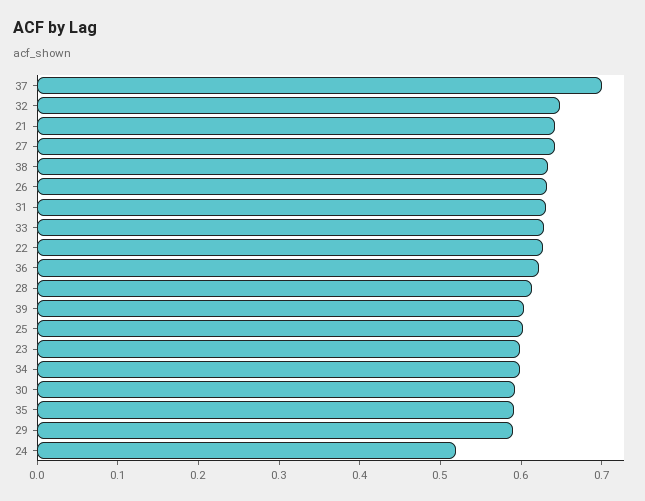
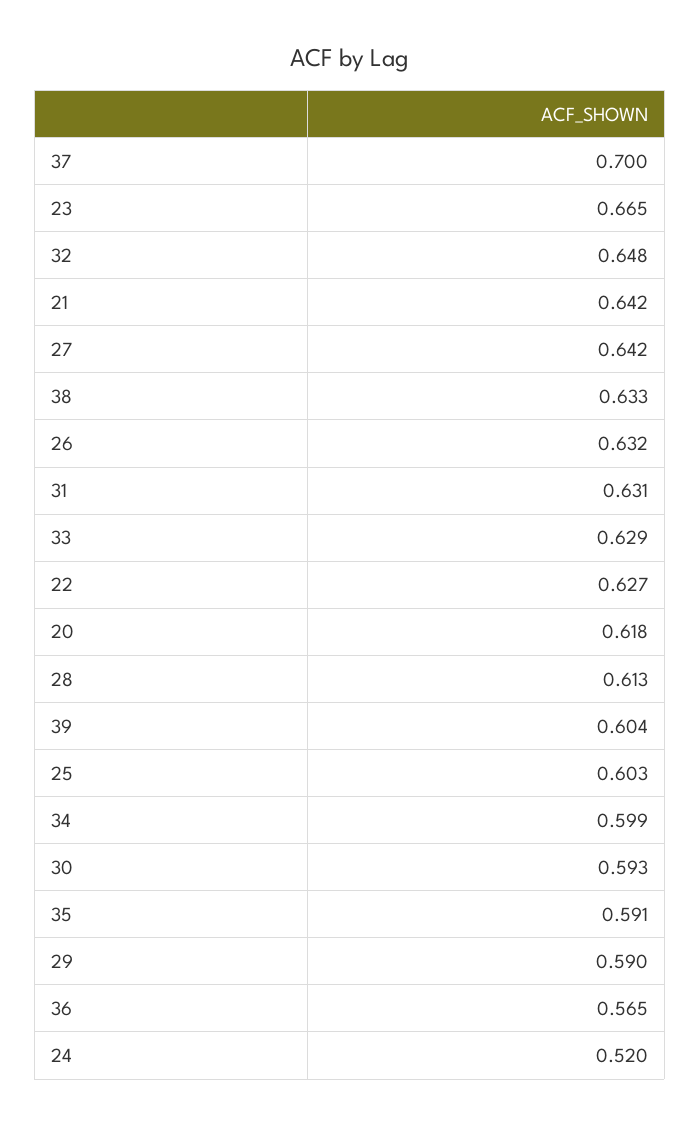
36: 0.62 -> 0.565
23: 0.6 -> 0.665
20: none -> 0.618

